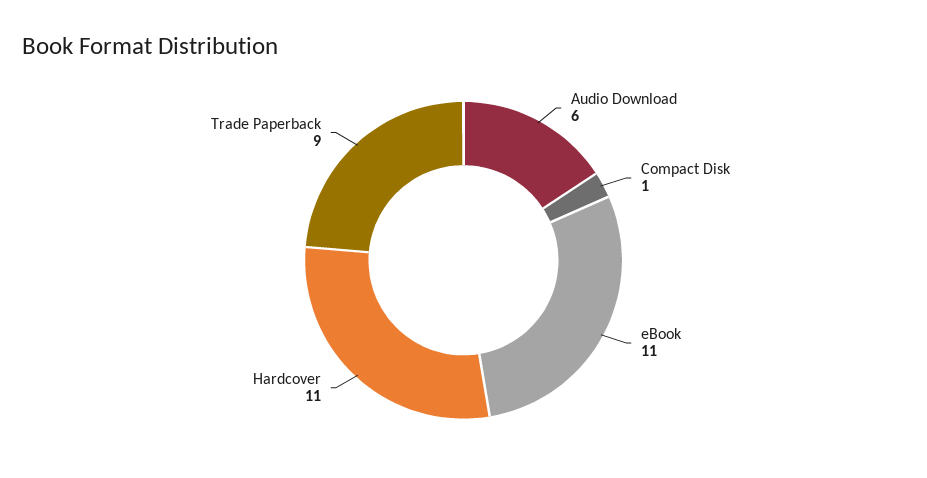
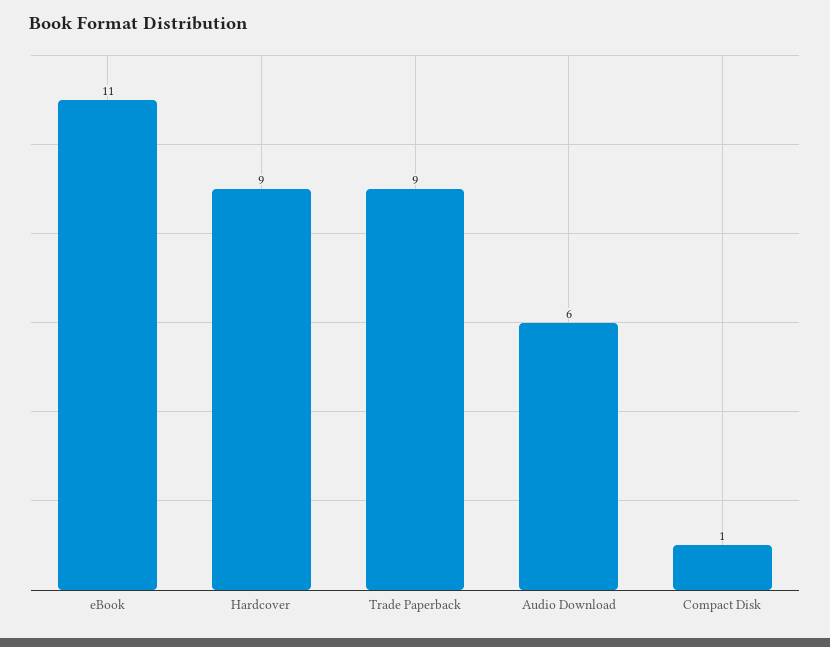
Hardcover: 11 -> 9

